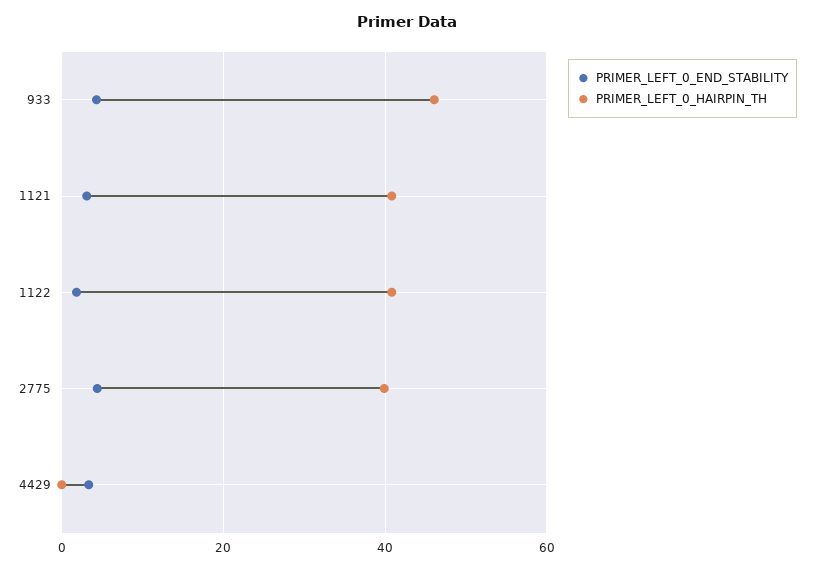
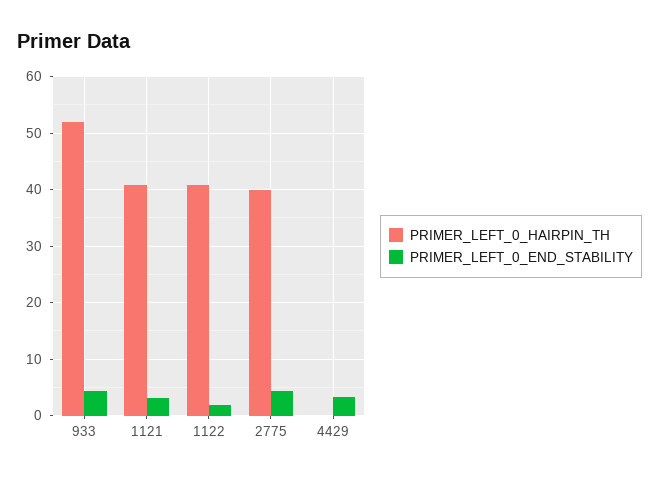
PRIMER_LEFT_0_HAIRPIN_TH, 933: 46 -> 52

